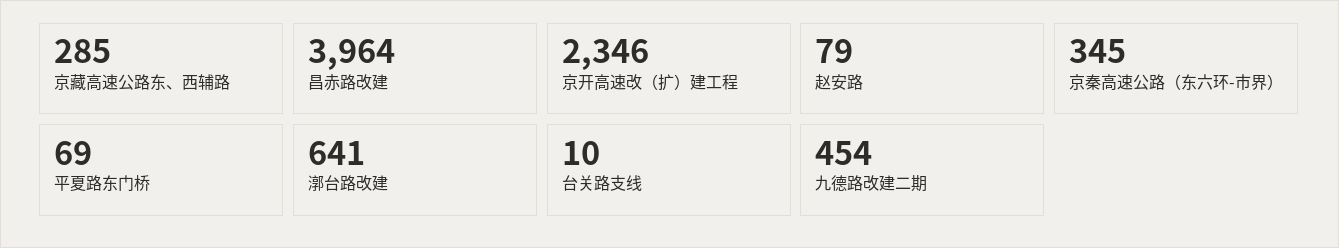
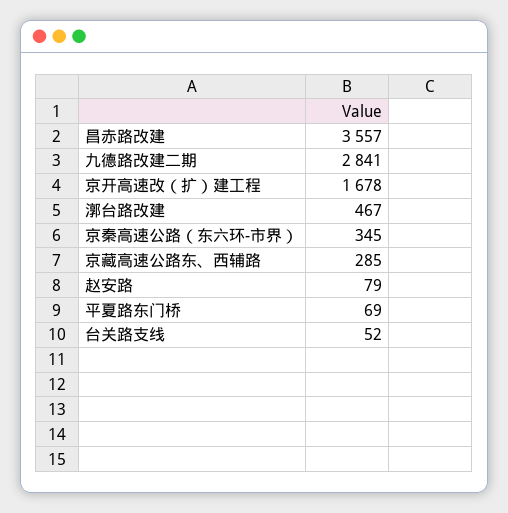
昌赤路改建: 3964 -> 3557
京开高速改（扩）建工程: 2346 -> 1678
漷台路改建: 641 -> 467
台关路支线: 10 -> 52
九德路改建二期: 454 -> 2841

